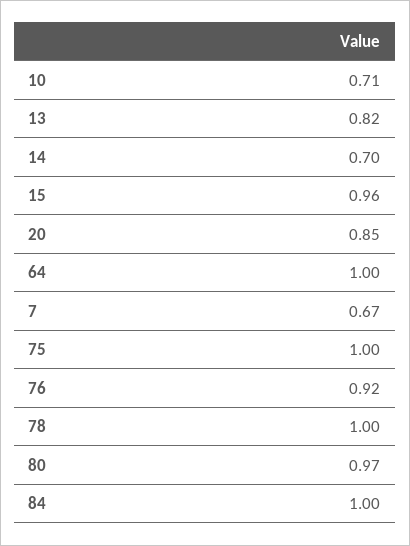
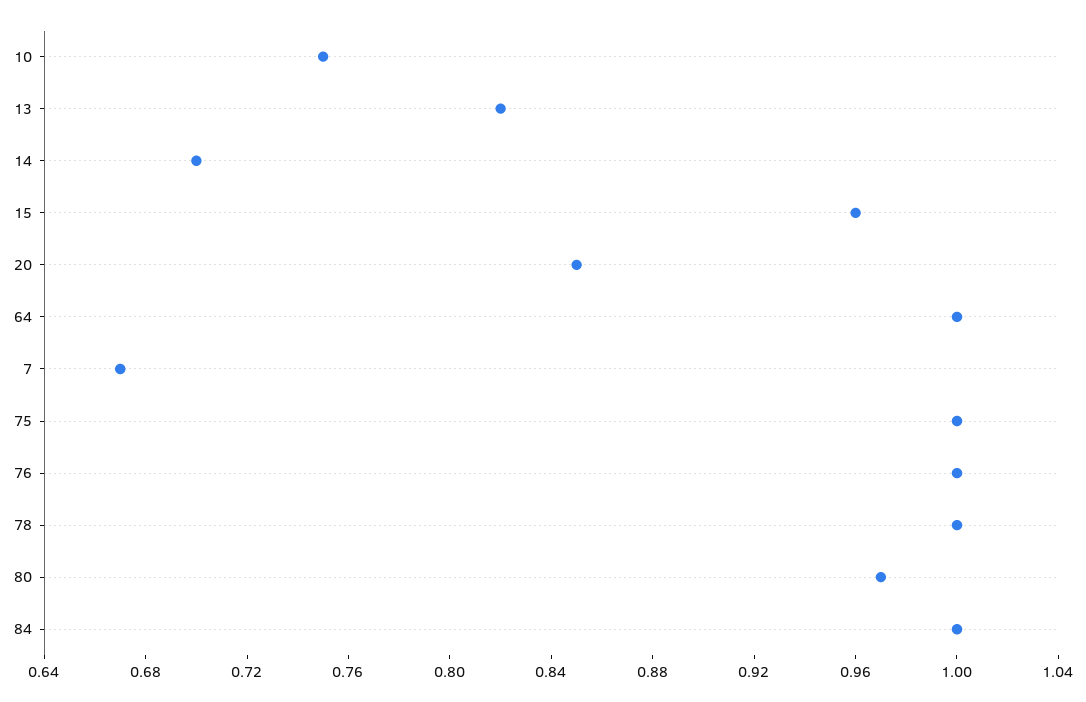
10: 0.71 -> 0.75
76: 0.92 -> 1

